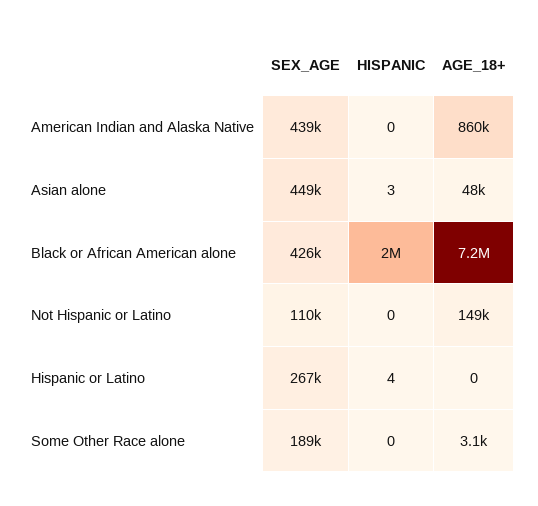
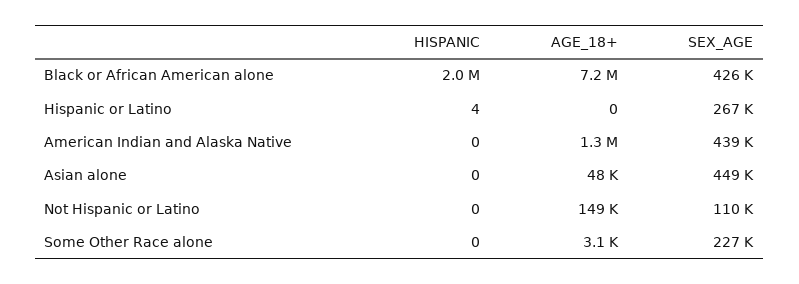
AGE_18+, American Indian and Alaska Native: 860000 -> 1300000
HISPANIC, Asian alone: 3 -> 0
SEX_AGE, Some Other Race alone: 189000 -> 227000

